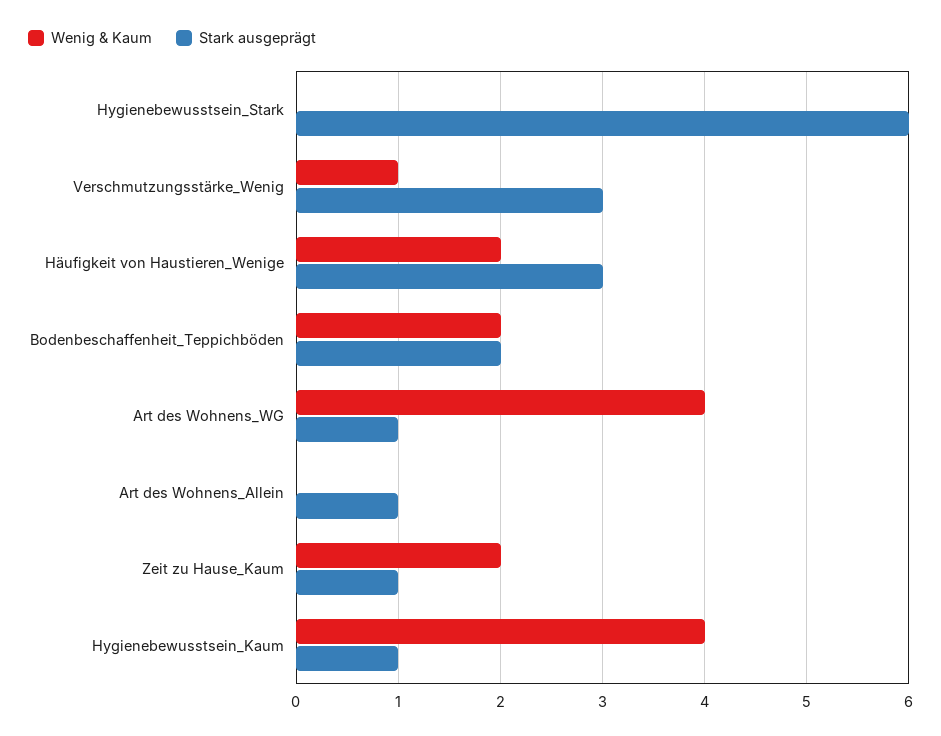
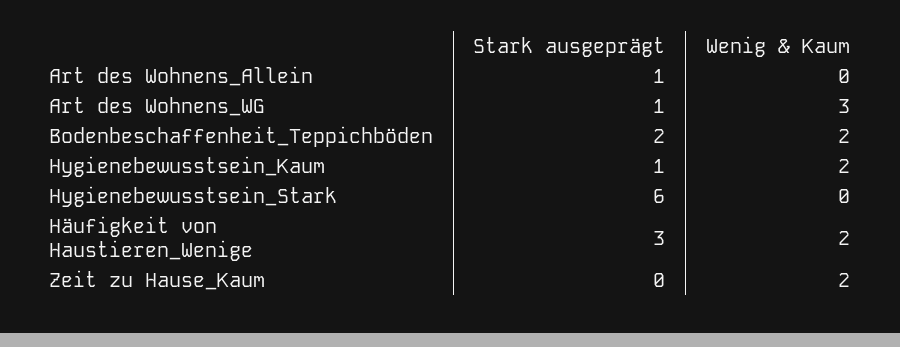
Wenig & Kaum, Verschmutzungsstärke_Wenig: 1 -> none
Stark ausgeprägt, Verschmutzungsstärke_Wenig: 3 -> none
Wenig & Kaum, Art des Wohnens_WG: 4 -> 3
Stark ausgeprägt, Zeit zu Hause_Kaum: 1 -> 0
Wenig & Kaum, Hygienebewusstsein_Kaum: 4 -> 2

